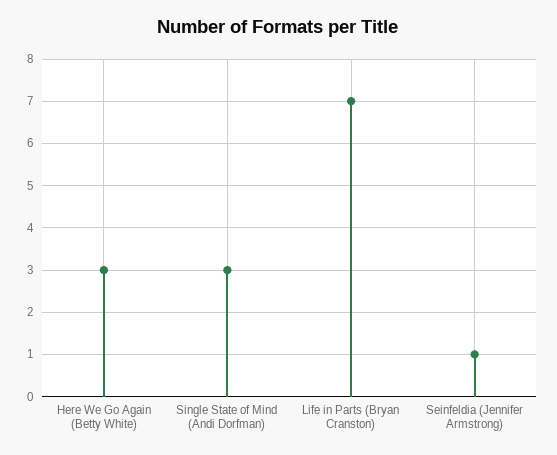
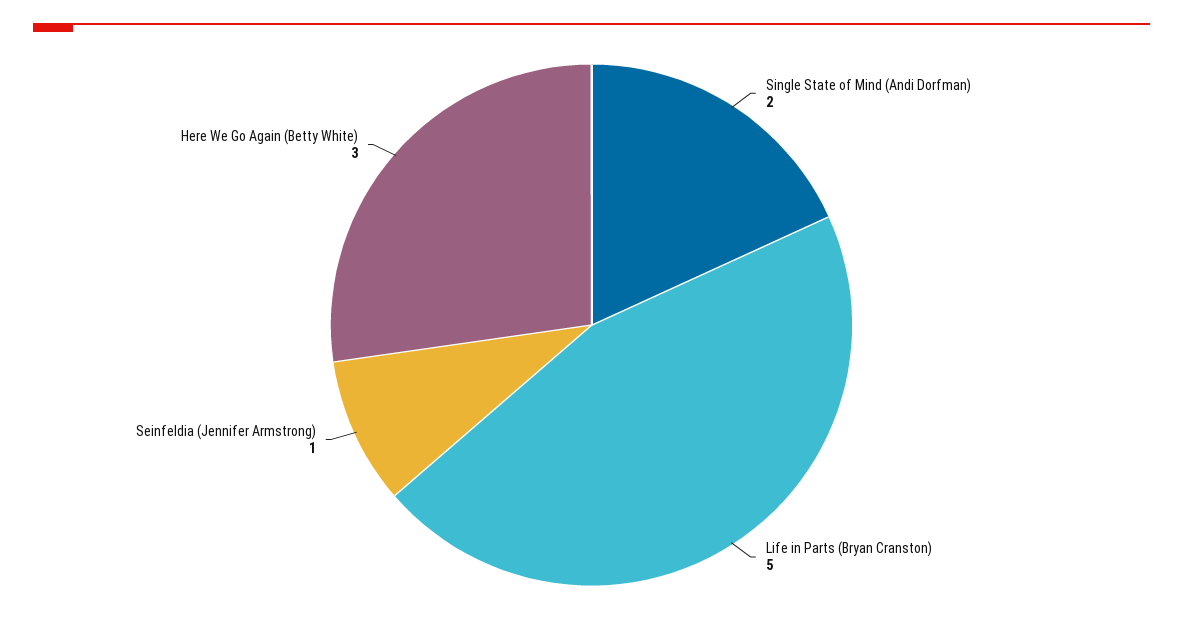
Single State of Mind (Andi Dorfman): 3 -> 2
Life in Parts (Bryan Cranston): 7 -> 5

